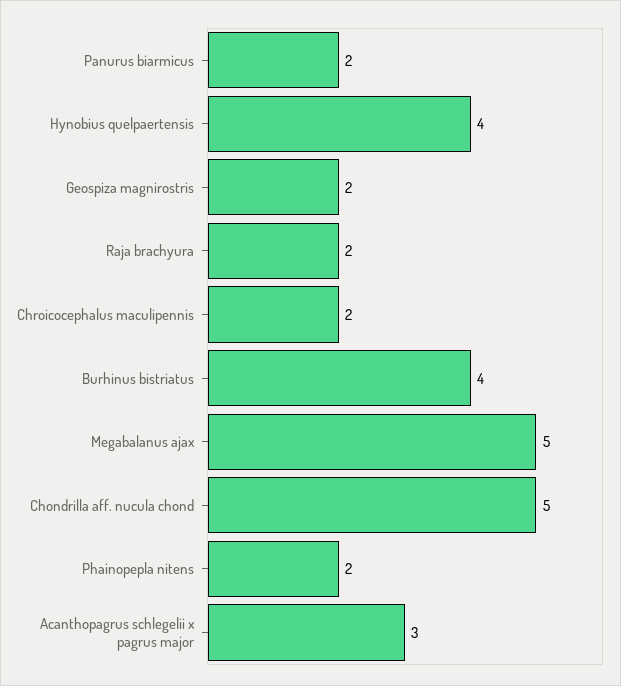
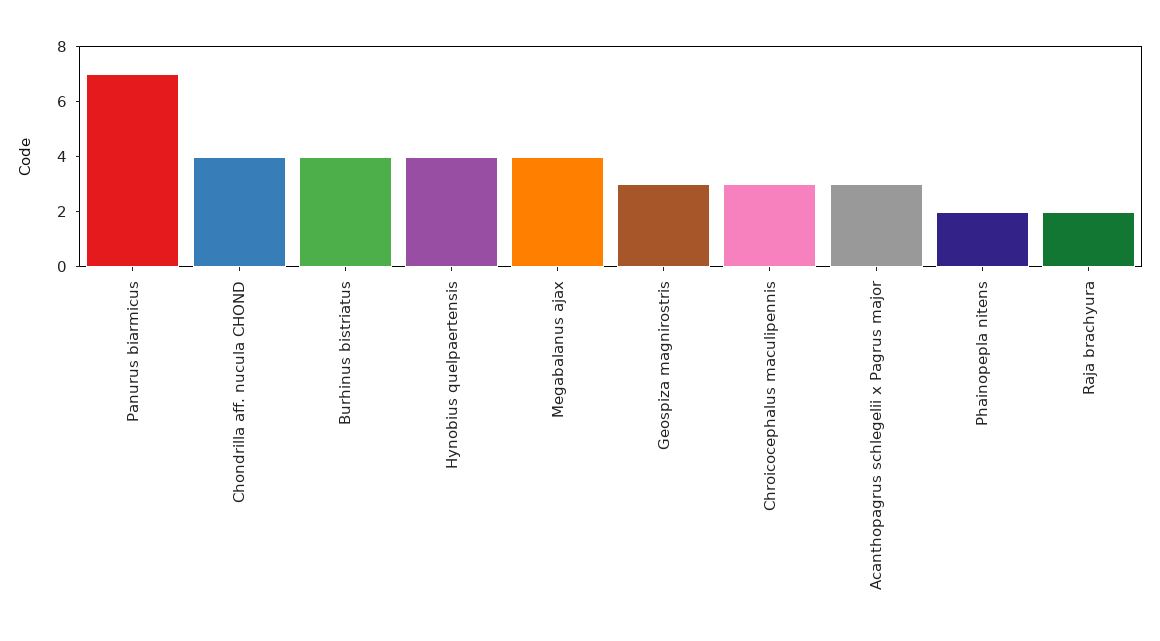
Panurus biarmicus: 2 -> 7
Geospiza magnirostris: 2 -> 3
Chroicocephalus maculipennis: 2 -> 3
Megabalanus ajax: 5 -> 4
Chondrilla aff. nucula chond: 5 -> 4

